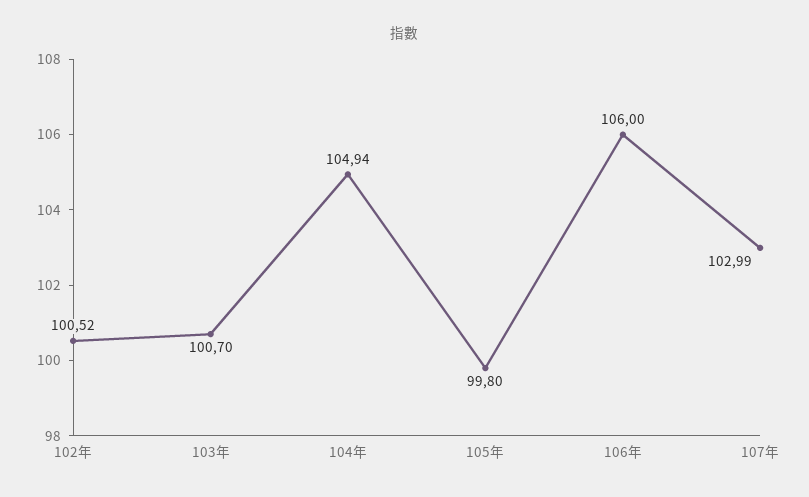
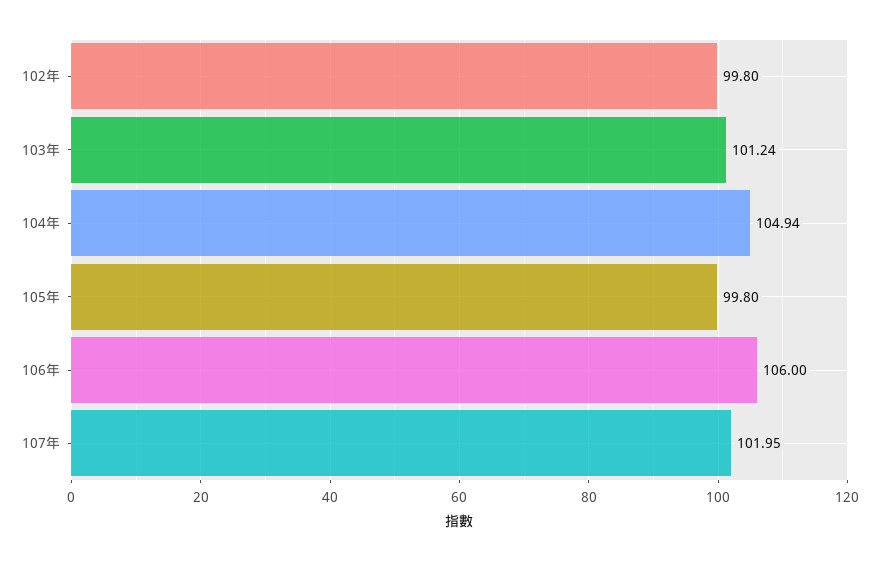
102年: 100.52 -> 99.8
103年: 100.7 -> 101.24
107年: 102.99 -> 101.95

